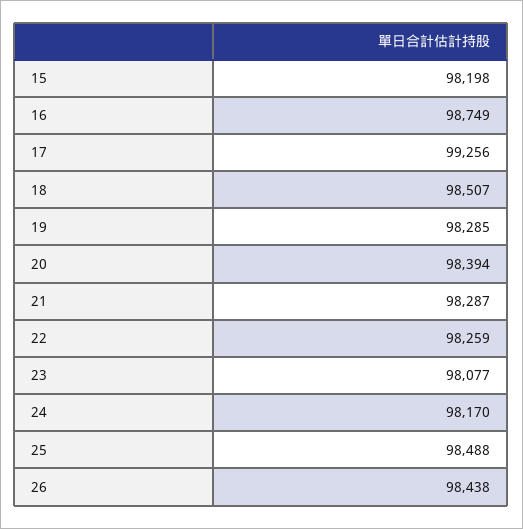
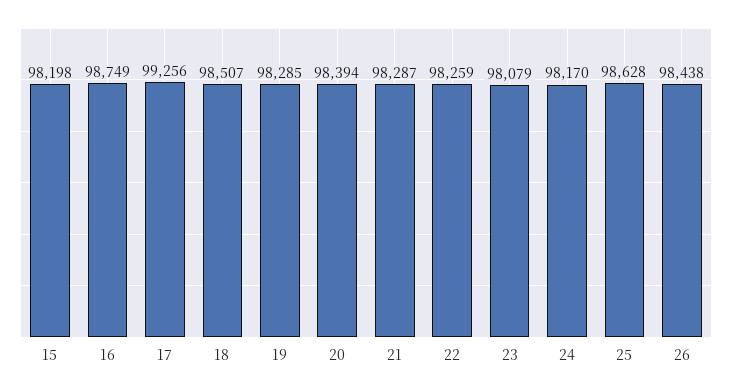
23: 98077 -> 98079
25: 98488 -> 98628

